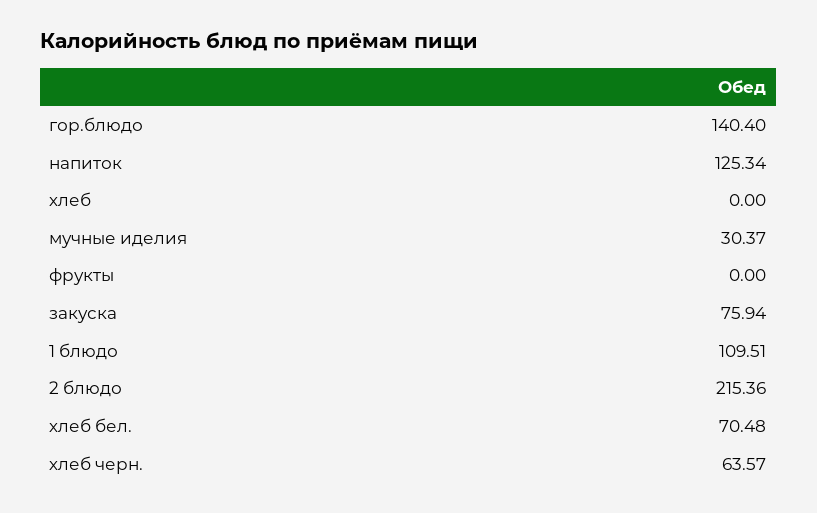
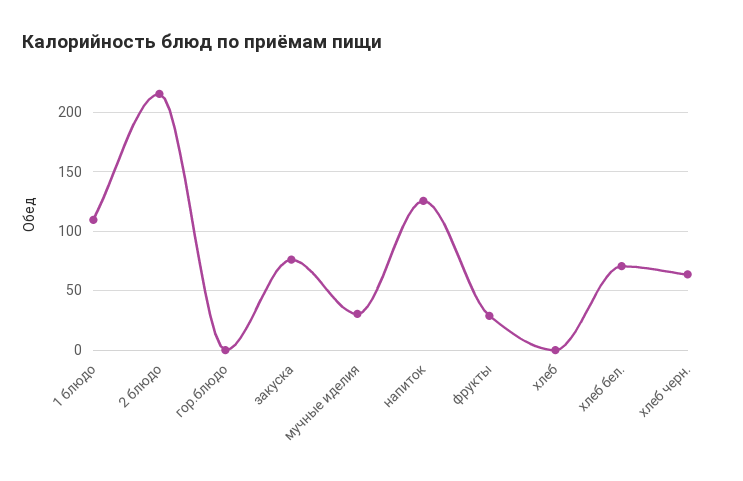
гор.блюдо: 140.4 -> 0
фрукты: 0 -> 30

